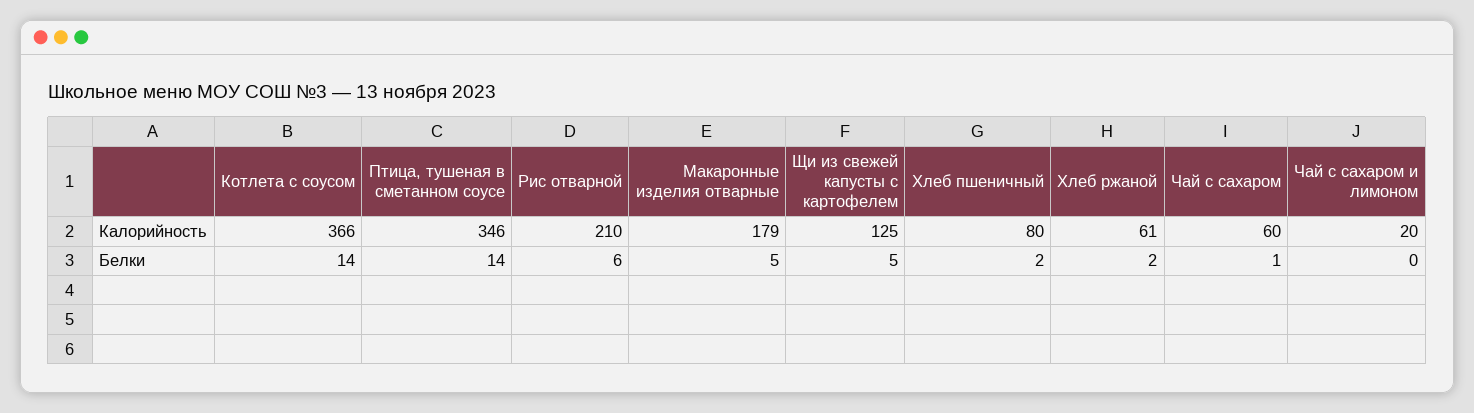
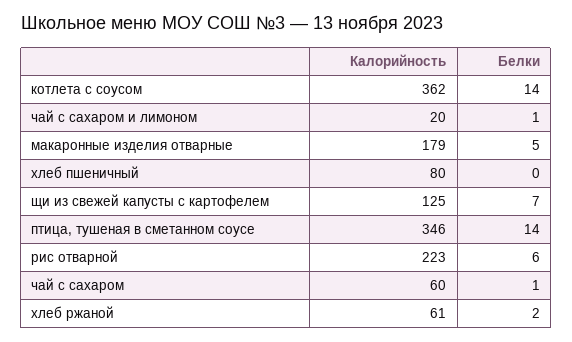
Котлета с соусом, Калорийность: 366 -> 362
Рис отварной, Калорийность: 210 -> 223
Щи из свежей капусты с картофелем, Белки: 5 -> 7
Хлеб пшеничный, Белки: 2 -> 0
Чай с сахаром и лимоном, Белки: 0 -> 1

